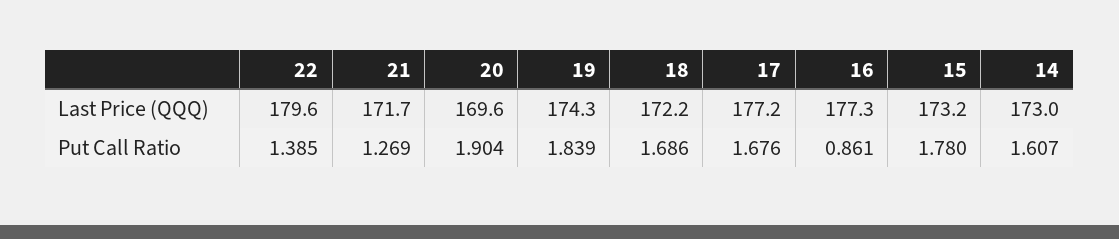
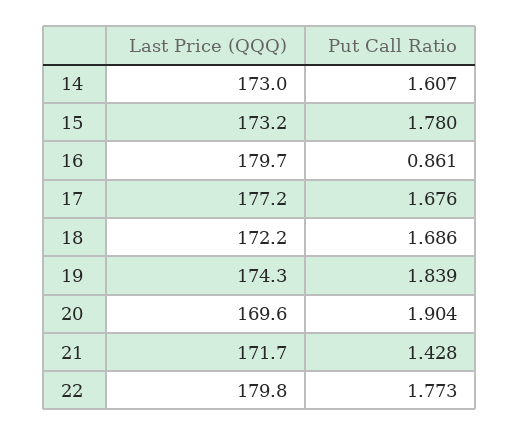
22, Last Price (QQQ): 179.6 -> 179.8
16, Last Price (QQQ): 177.3 -> 179.7
22, Put Call Ratio: 1.385 -> 1.773
21, Put Call Ratio: 1.269 -> 1.428

